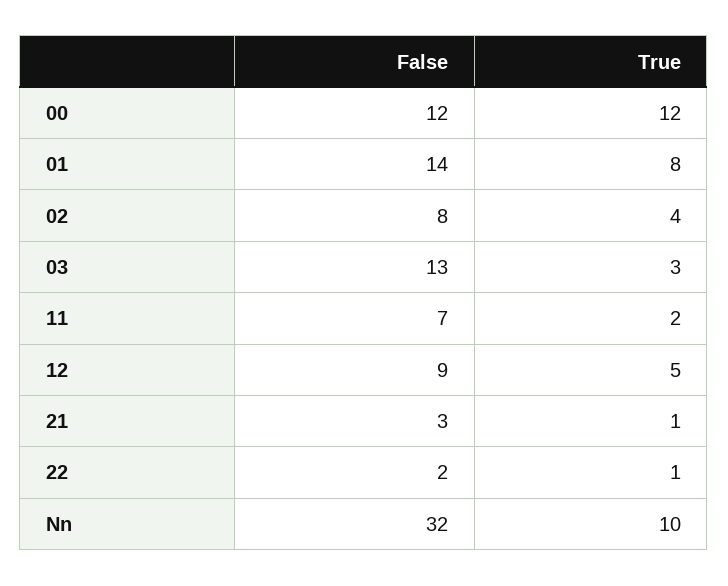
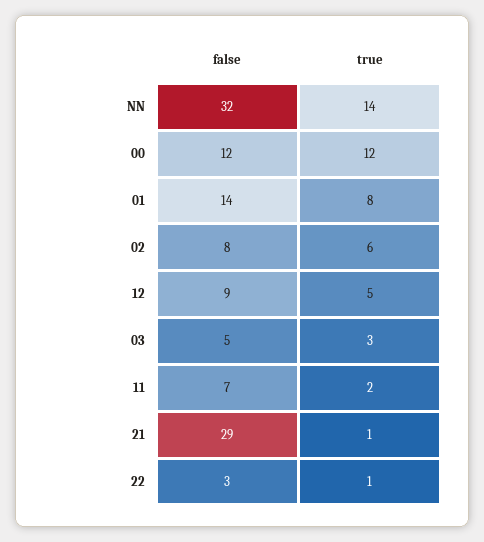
True, 02: 4 -> 6
False, 03: 13 -> 5
False, 21: 3 -> 29
False, 22: 2 -> 3
True, Nn: 10 -> 14

